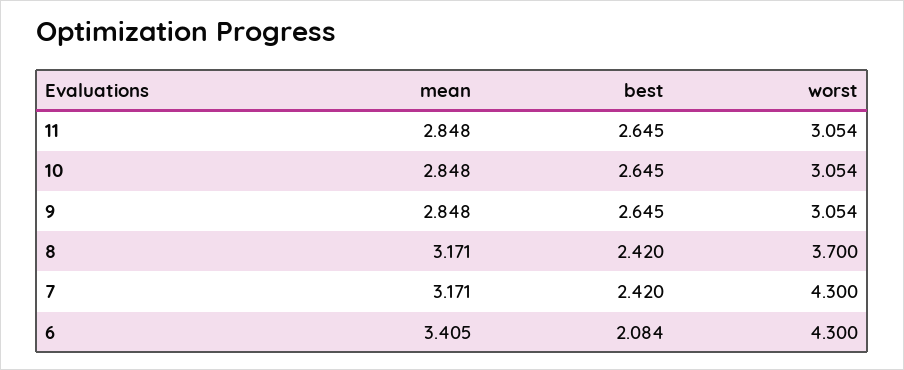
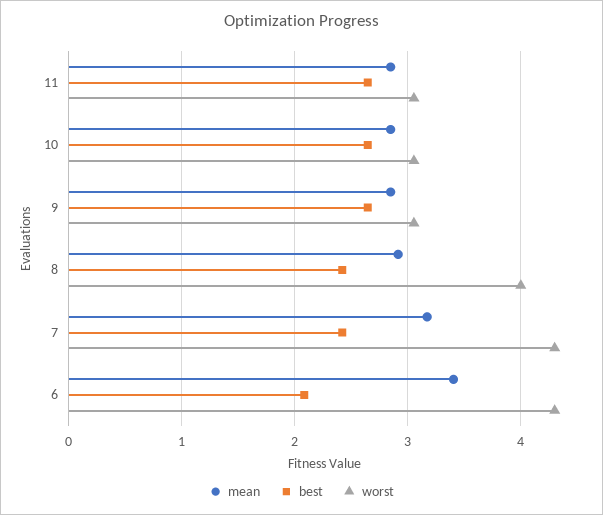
mean, 8: 3.171 -> 2.9
worst, 8: 3.7 -> 4

